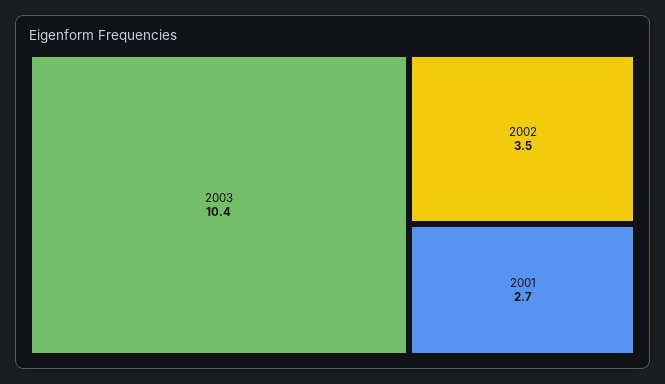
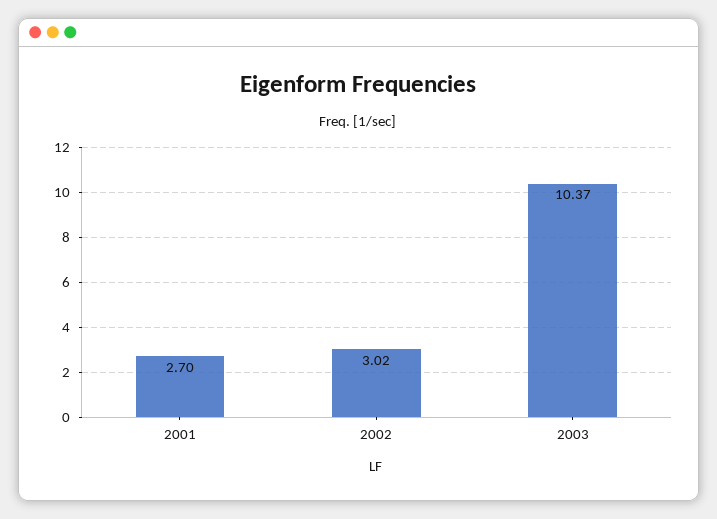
2002: 3.5 -> 3.02

